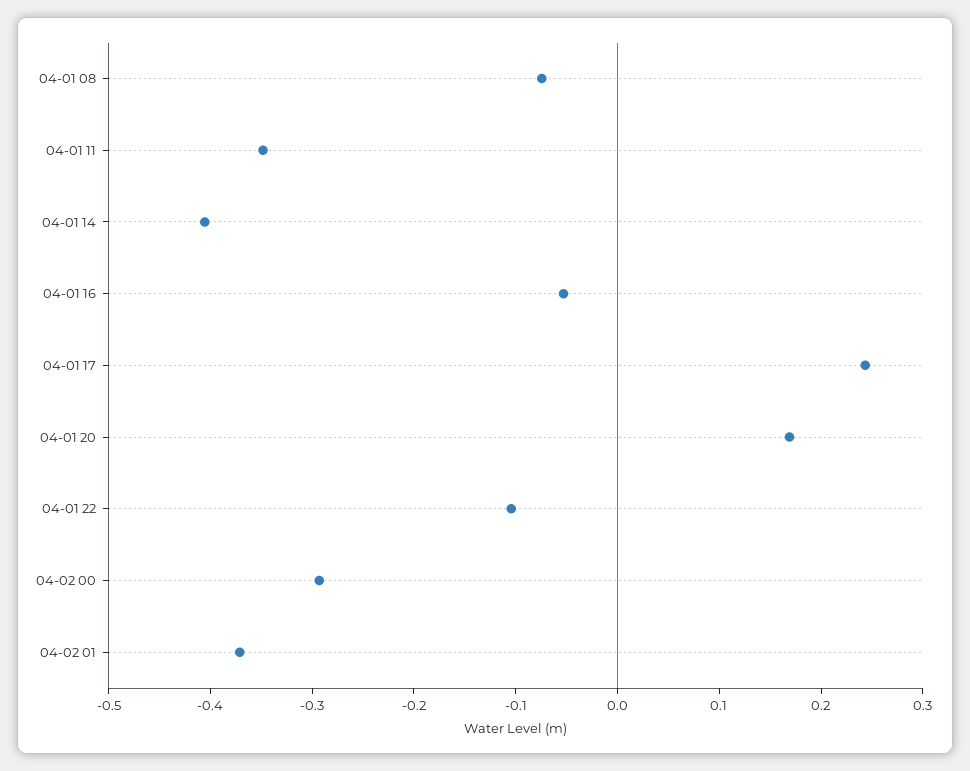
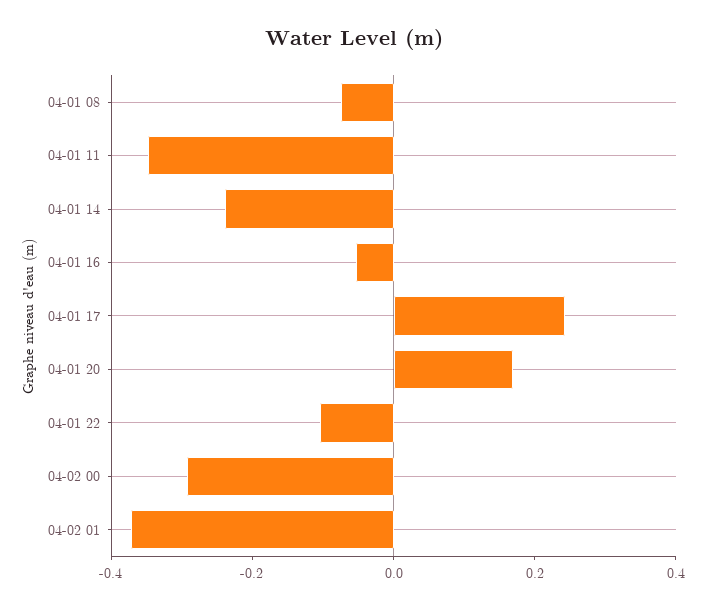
04-01 14: -0.4 -> -0.25

